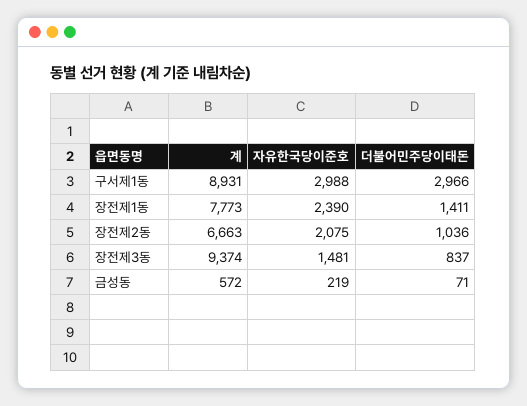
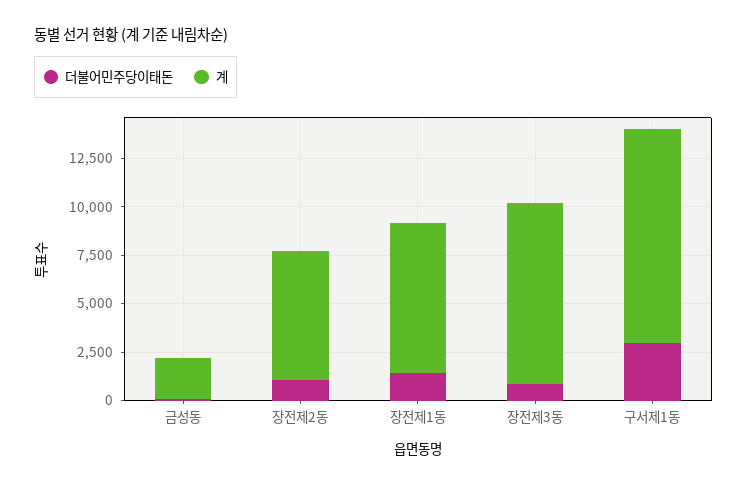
계, 구서제1동: 8931 -> 11000
자유한국당이준호, 구서제1동: 2988 -> none
자유한국당이준호, 장전제1동: 2390 -> none
자유한국당이준호, 장전제2동: 2075 -> none
자유한국당이준호, 장전제3동: 1481 -> none
계, 금성동: 572 -> 2000
자유한국당이준호, 금성동: 219 -> none

